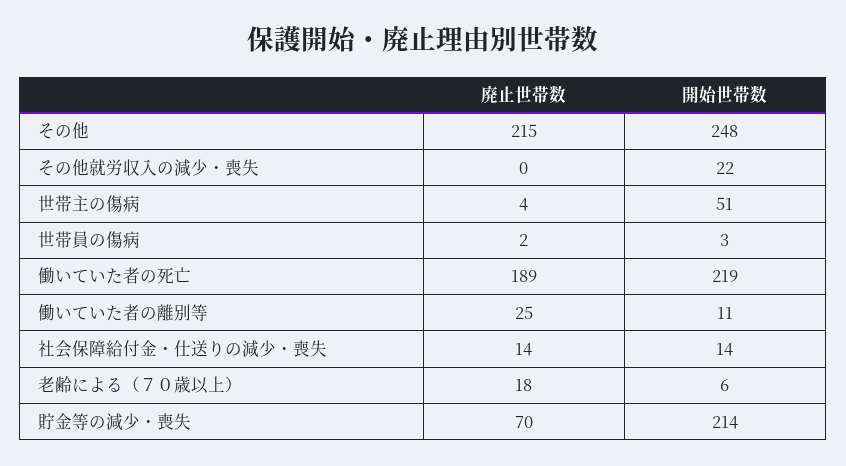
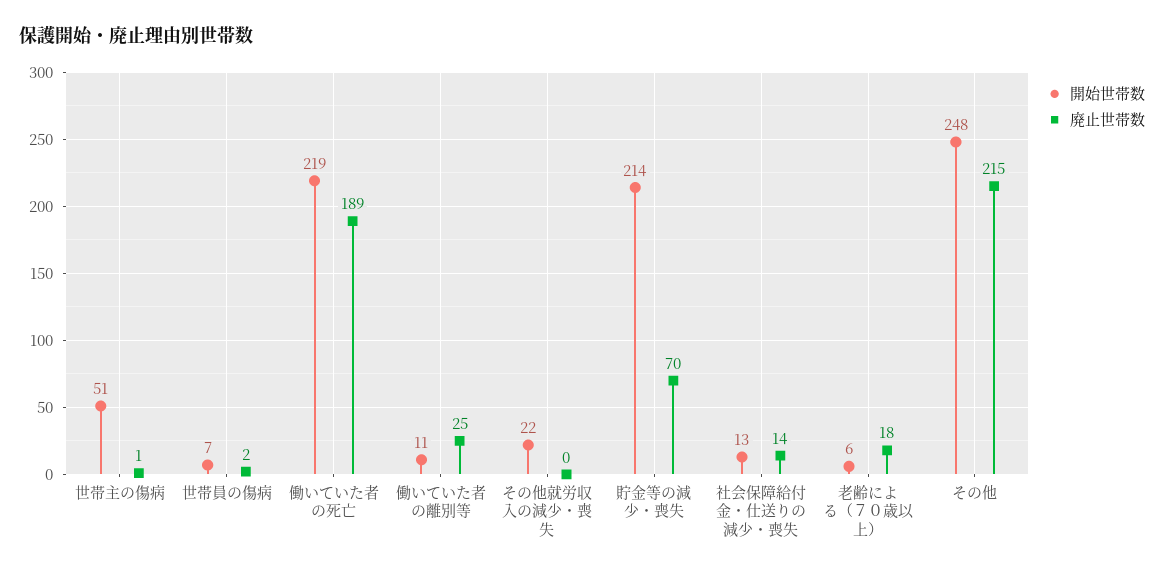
廃止世帯数, 世帯主の傷病: 4 -> 1
開始世帯数, 世帯員の傷病: 3 -> 7
開始世帯数, 社会保障給付金・仕送りの減少・喪失: 14 -> 13

